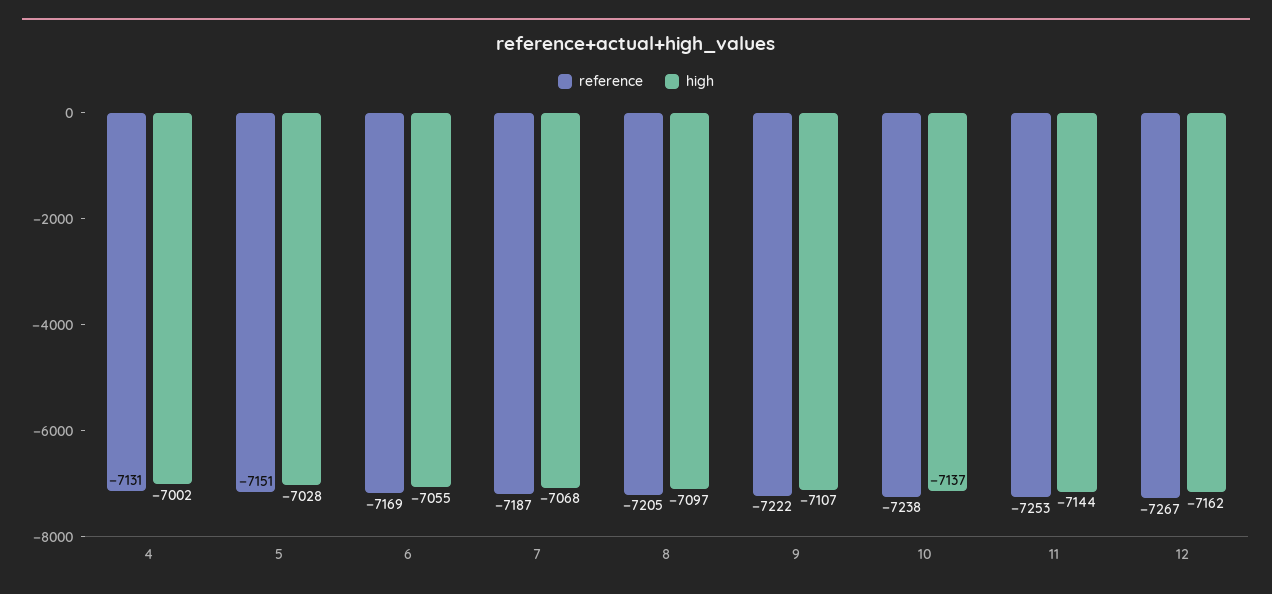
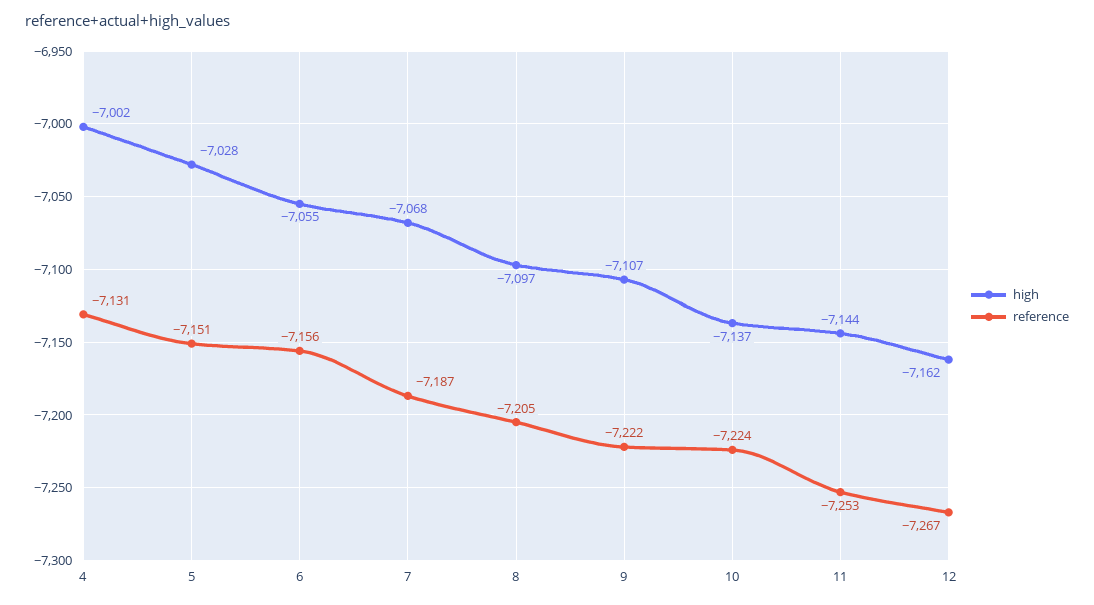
reference, 6: -7169 -> -7156
reference, 10: -7238 -> -7224

